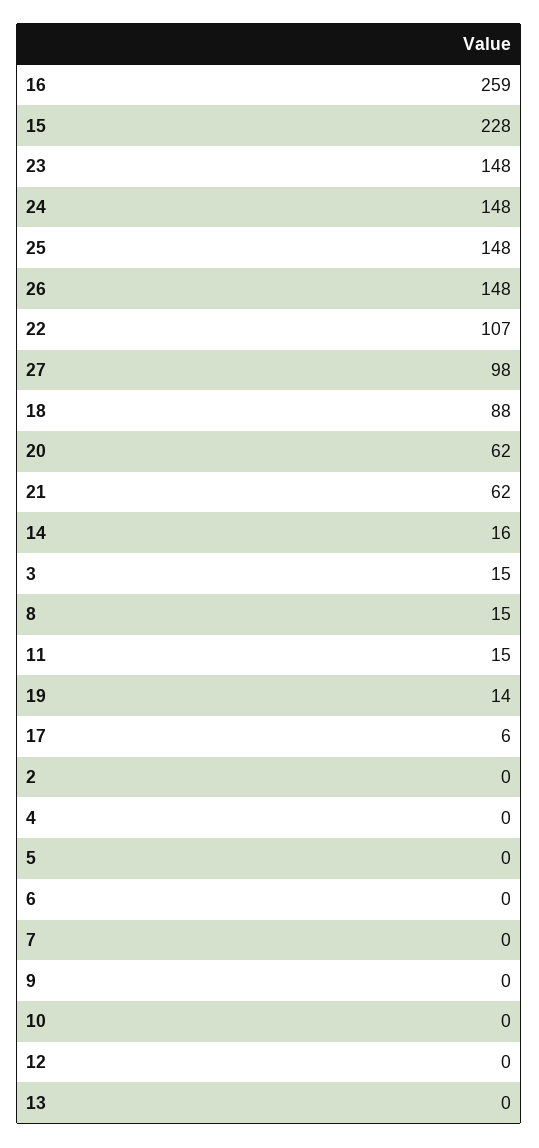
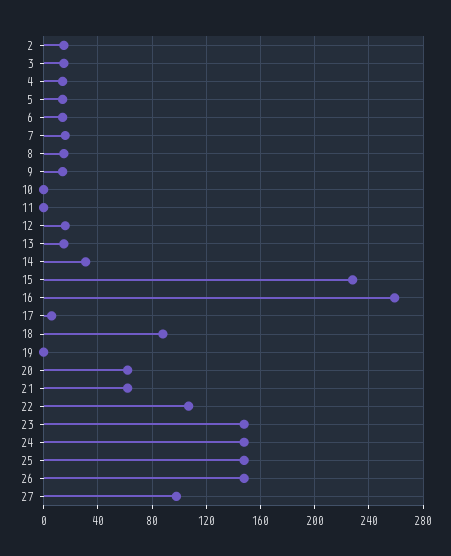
14: 16 -> 30
11: 15 -> 0
19: 14 -> 0
2: 0 -> 15
4: 0 -> 15
5: 0 -> 15
6: 0 -> 15
7: 0 -> 15
9: 0 -> 15
12: 0 -> 15
13: 0 -> 15

